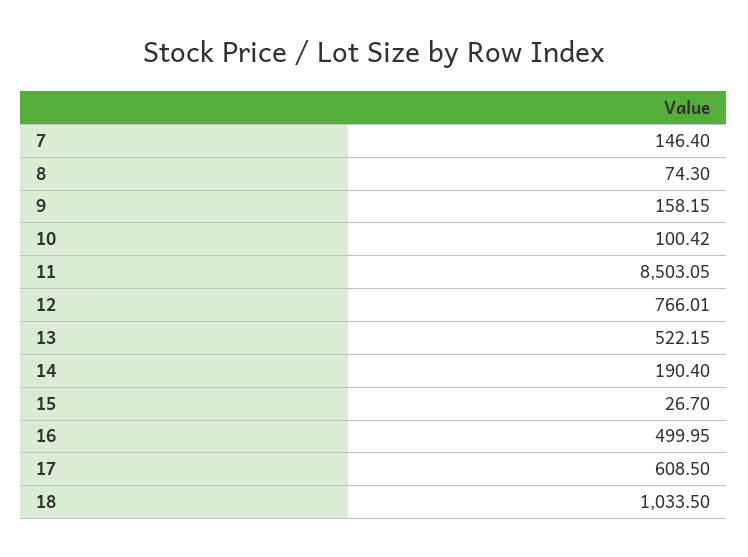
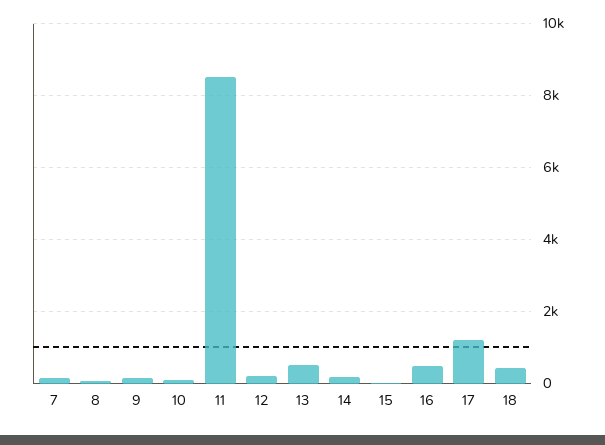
12: 766.01 -> 200
17: 608.5 -> 1200
18: 1033.5 -> 400

